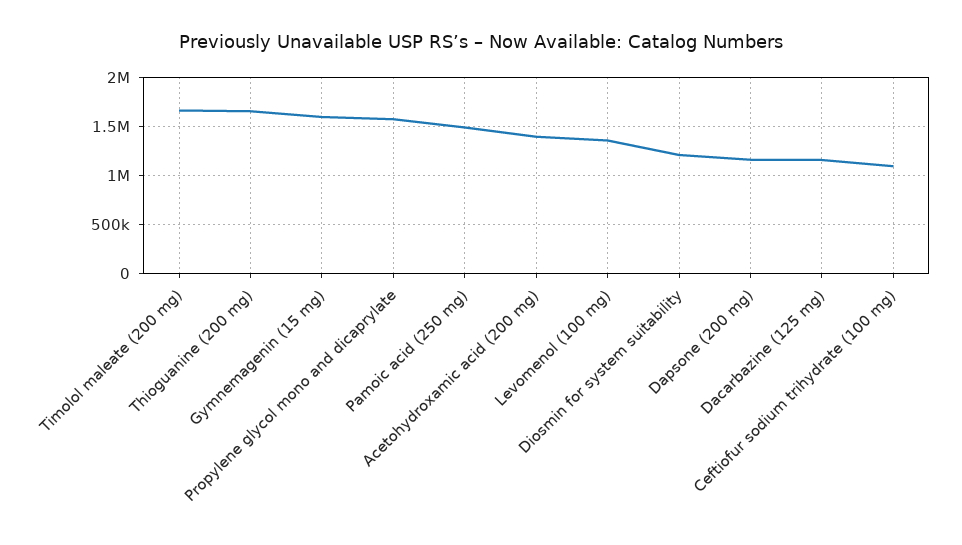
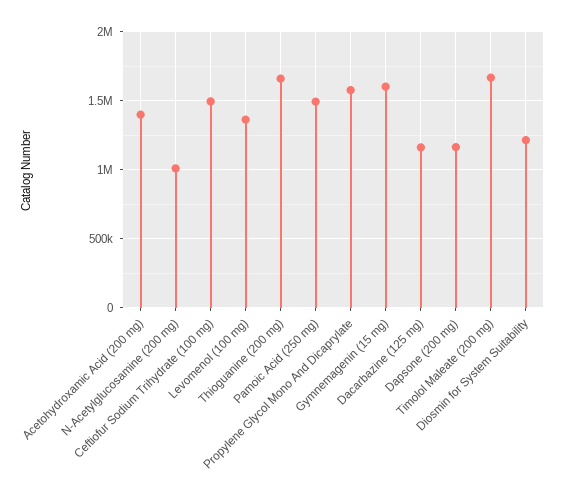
Ceftiofur sodium trihydrate (100 mg): 1100000 -> 1500000
N-Acetylglucosamine (200 mg): none -> 1000000

